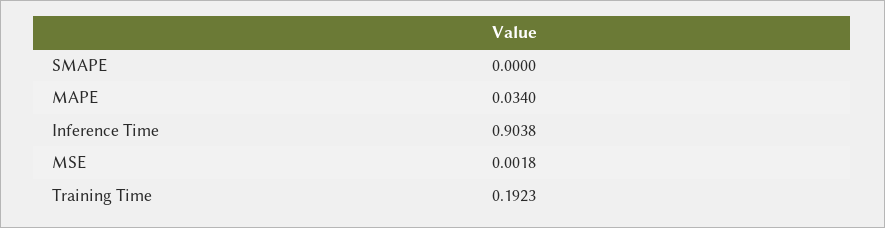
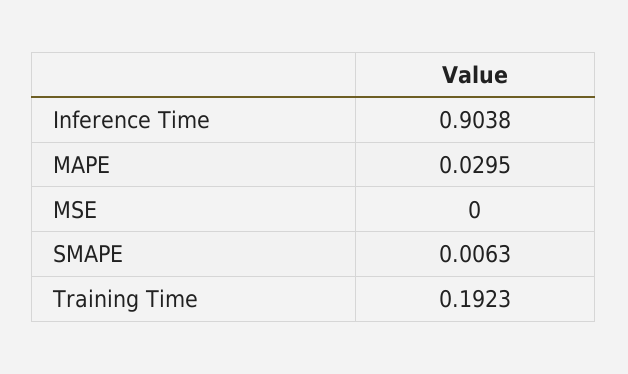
SMAPE: 0 -> 0.0063
MAPE: 0.034 -> 0.0295
MSE: 0.0018 -> 0

